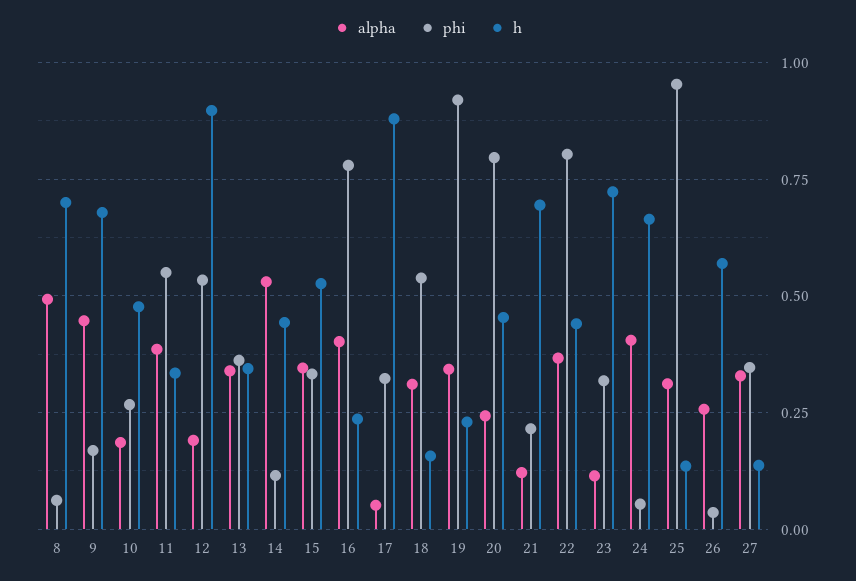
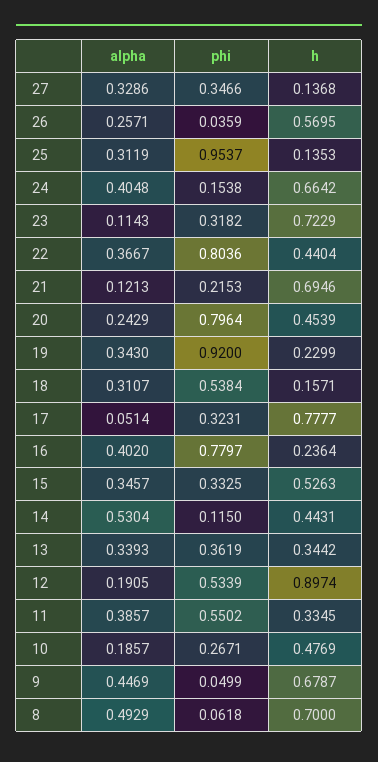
phi, 9: 0.175 -> 0.0499
h, 17: 0.875 -> 0.7777
phi, 24: 0.05 -> 0.1538

